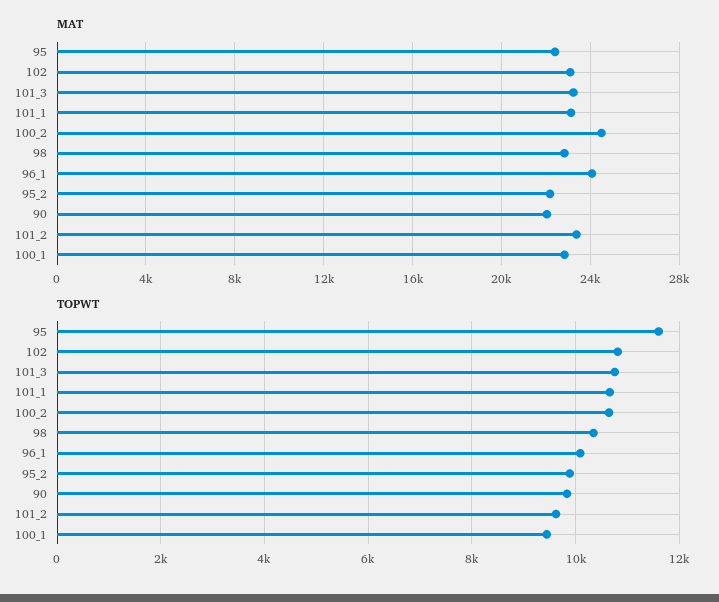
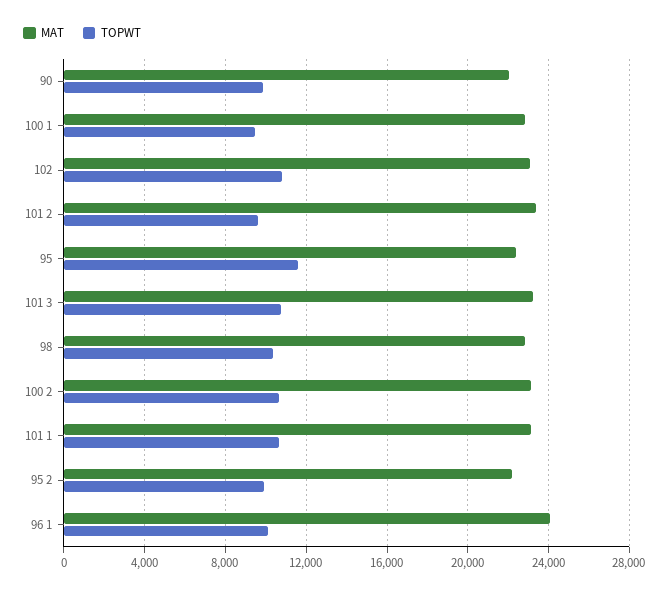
MAT, 100_2: 24500 -> 23000

